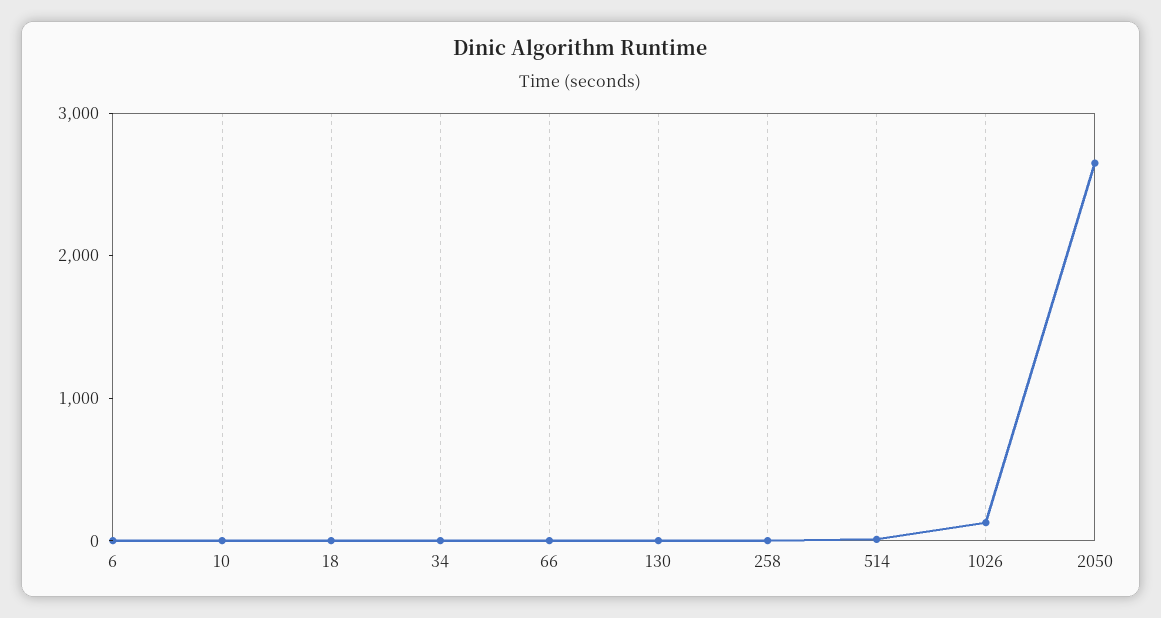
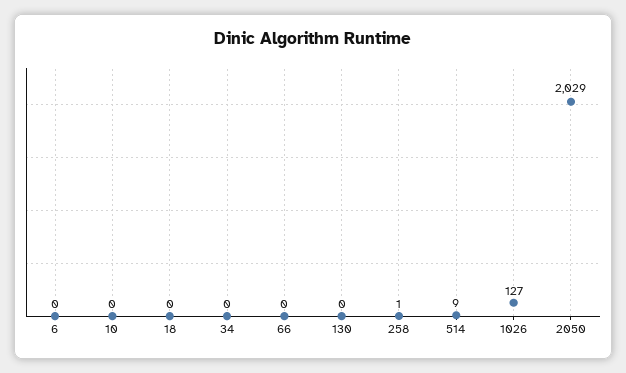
2050: 2600 -> 2029

